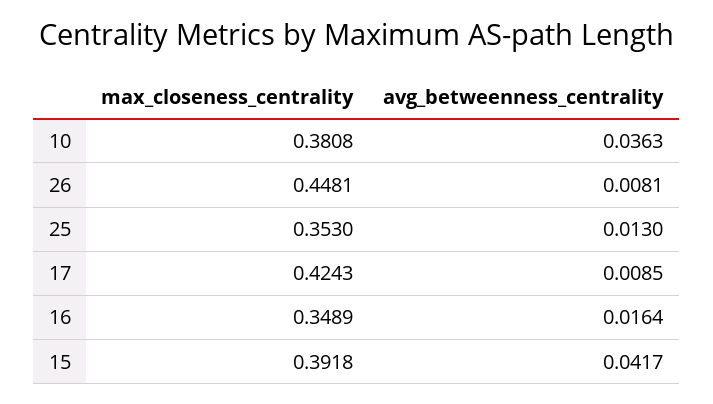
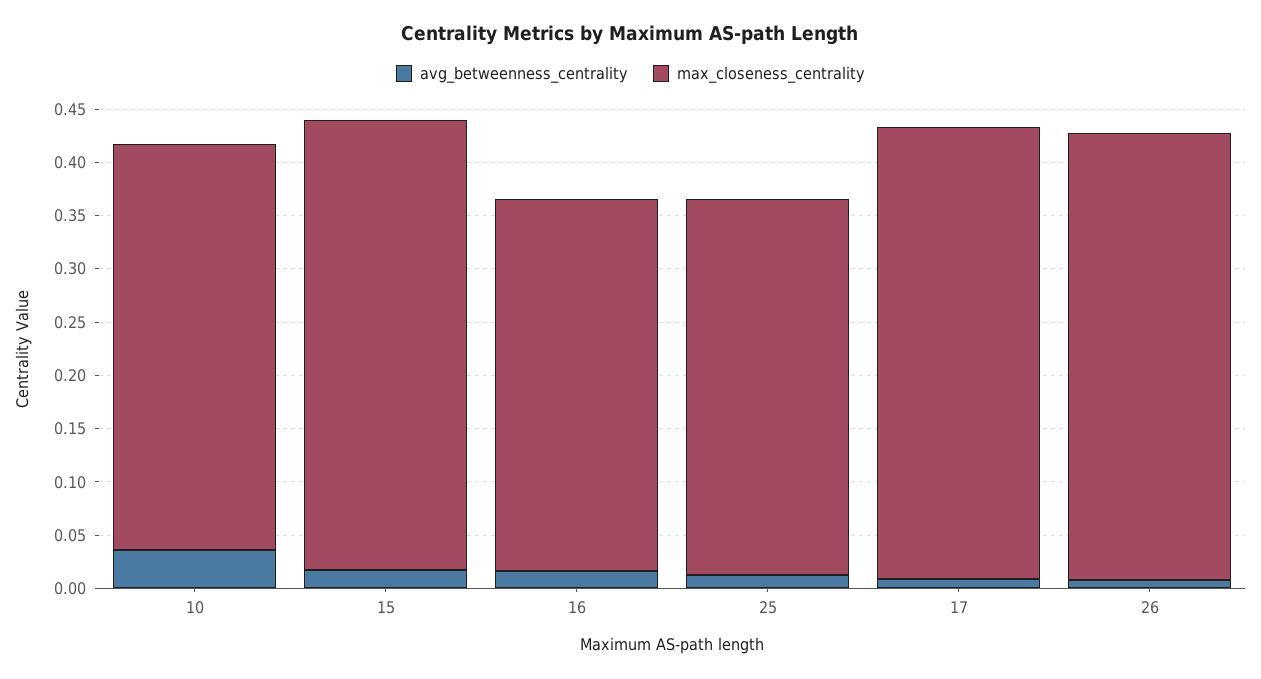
max_closeness_centrality, 26: 0.4481 -> 0.42
max_closeness_centrality, 15: 0.3918 -> 0.42
avg_betweenness_centrality, 15: 0.0417 -> 0.02

